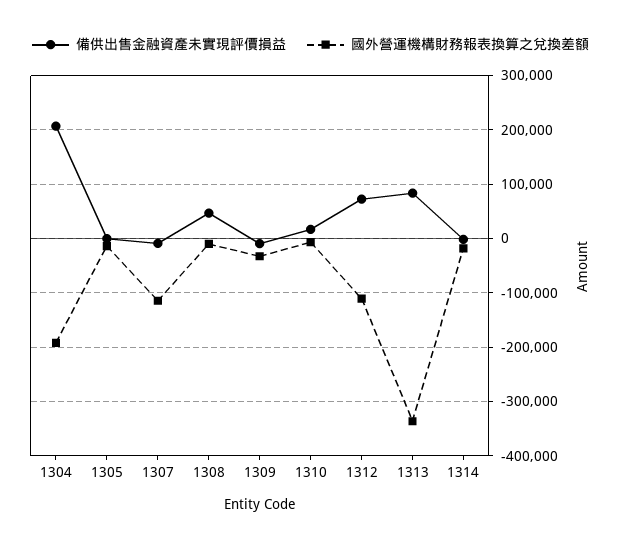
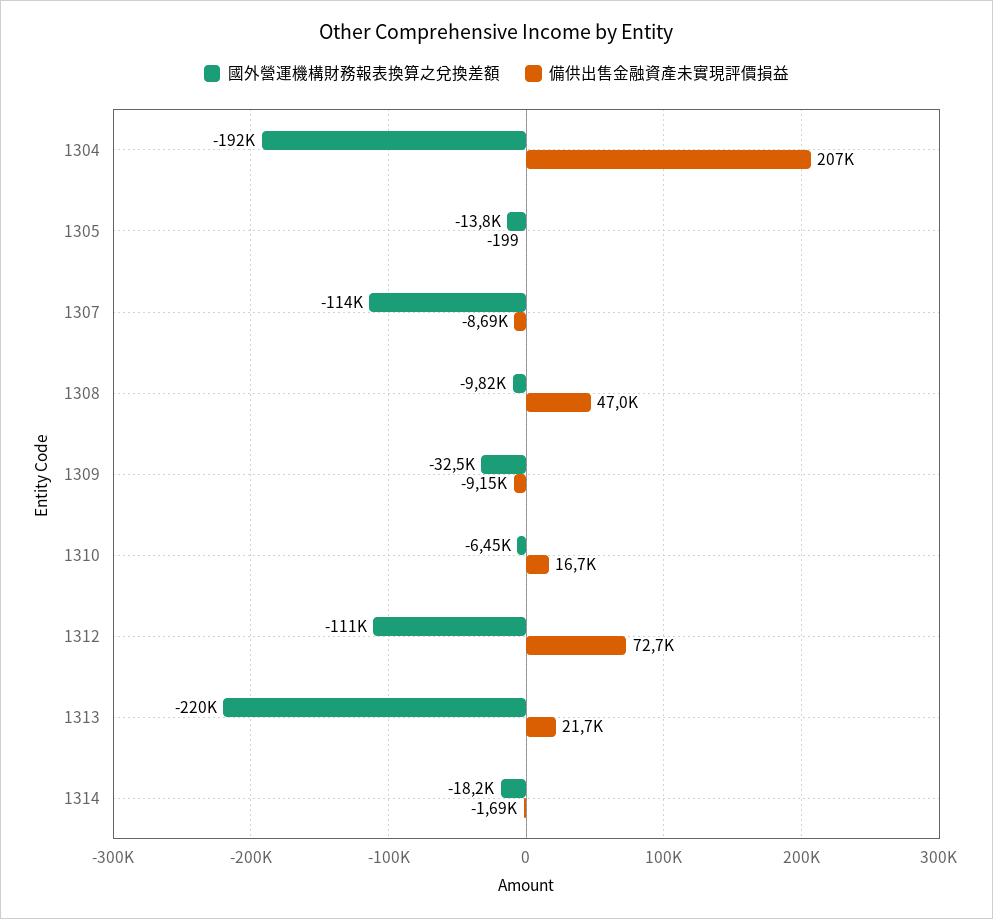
備供出售金融資產未實現評價損益, 1313: 80000 -> 21700
國外營運機構財務報表換算之兌換差額, 1313: -340000 -> -220000

